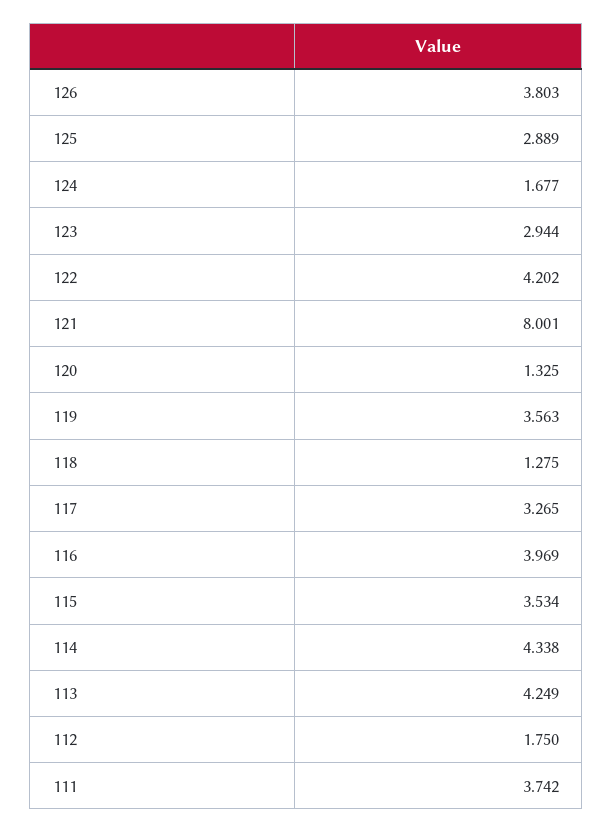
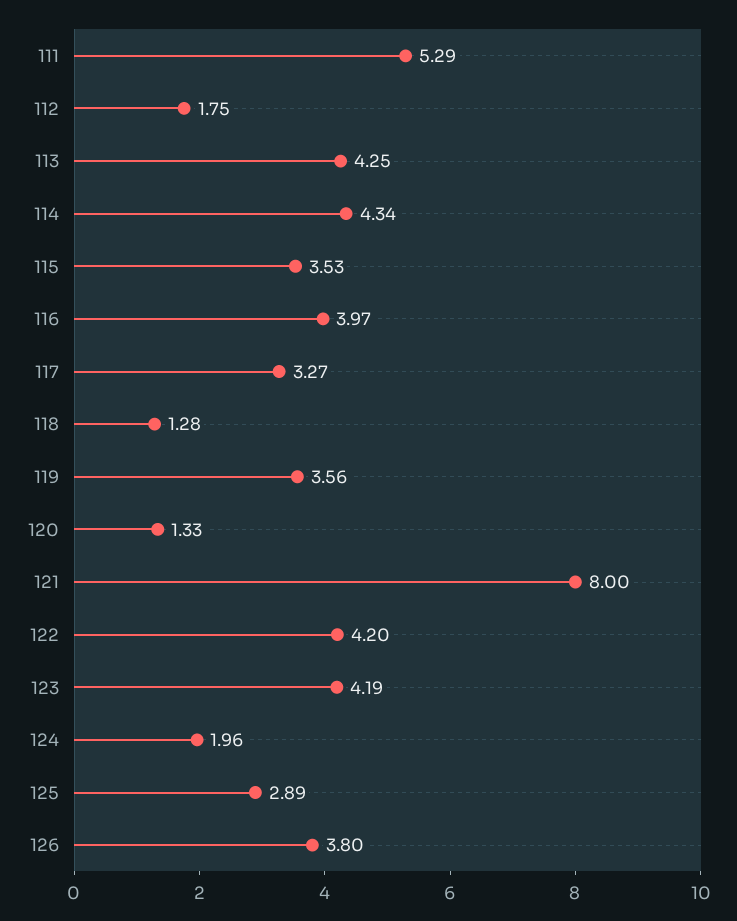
124: 1.677 -> 1.96
123: 2.944 -> 4.19
111: 3.742 -> 5.29

